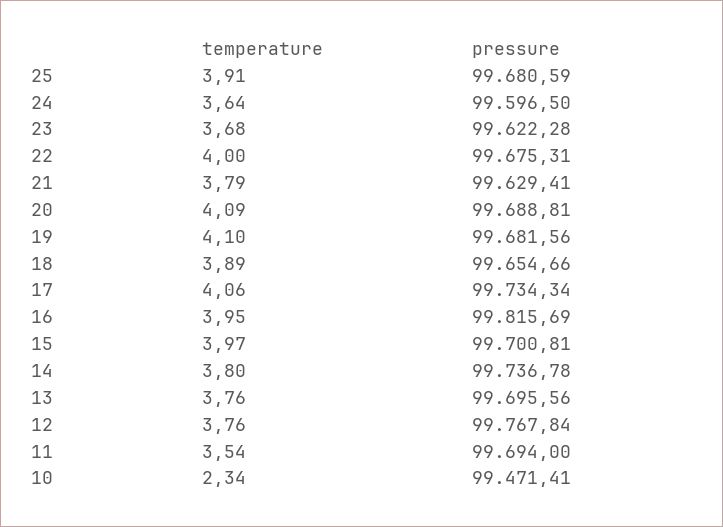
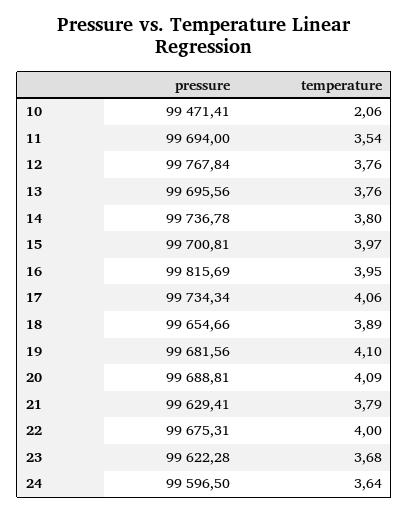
temperature, 25: 3.91 -> none
pressure, 25: 99680.59 -> none
temperature, 10: 2.34 -> 2.06

